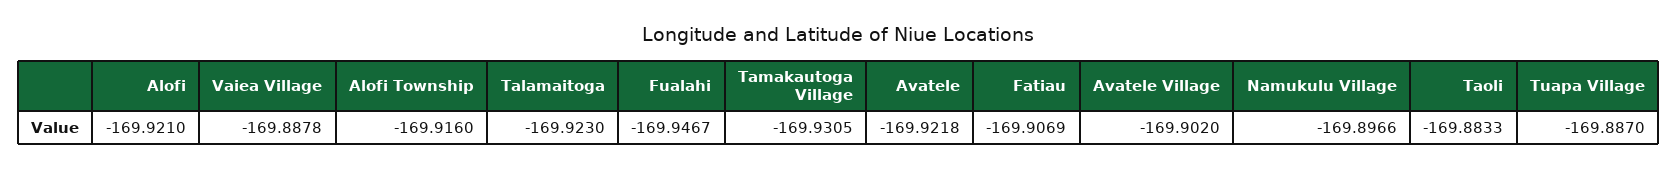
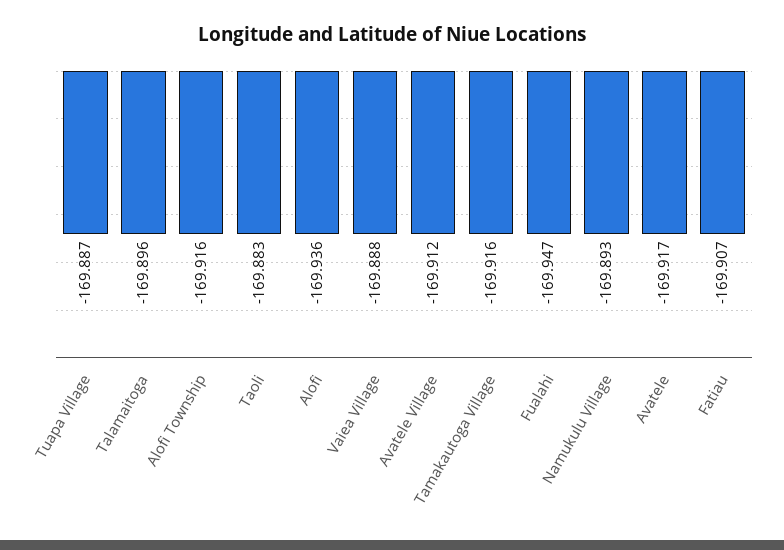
Alofi: -169.921 -> -169.936
Talamaitoga: -169.923 -> -169.896
Tamakautoga Village: -169.9305 -> -169.916
Avatele: -169.9218 -> -169.917
Avatele Village: -169.902 -> -169.912
Namukulu Village: -169.8966 -> -169.893

